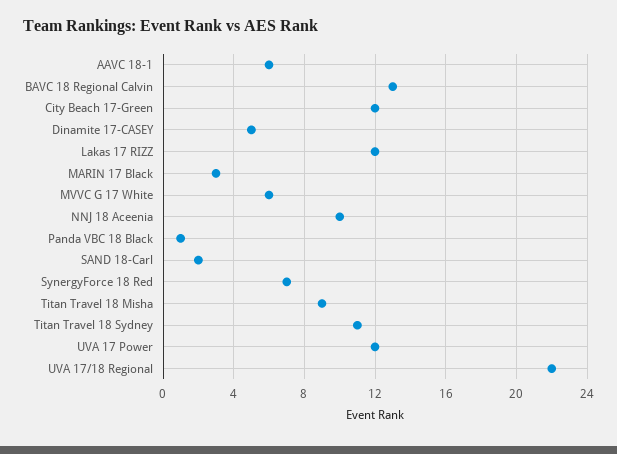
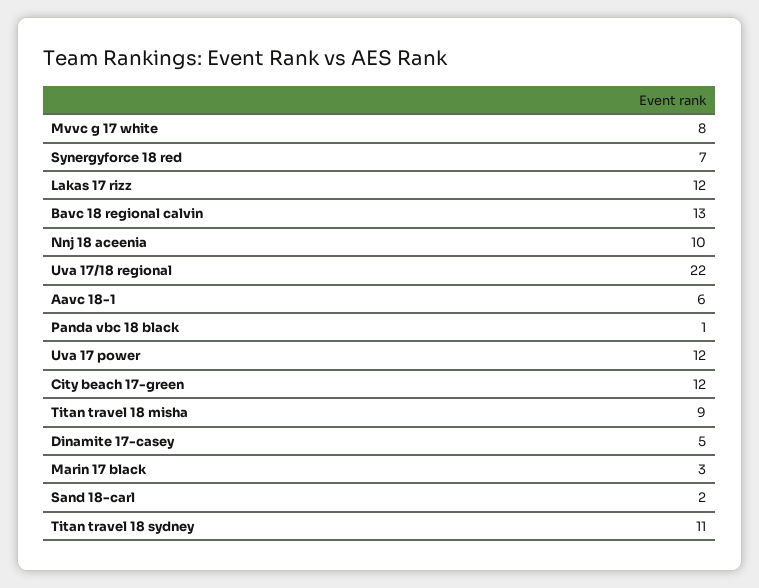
MVVC G 17 White: 6 -> 8

